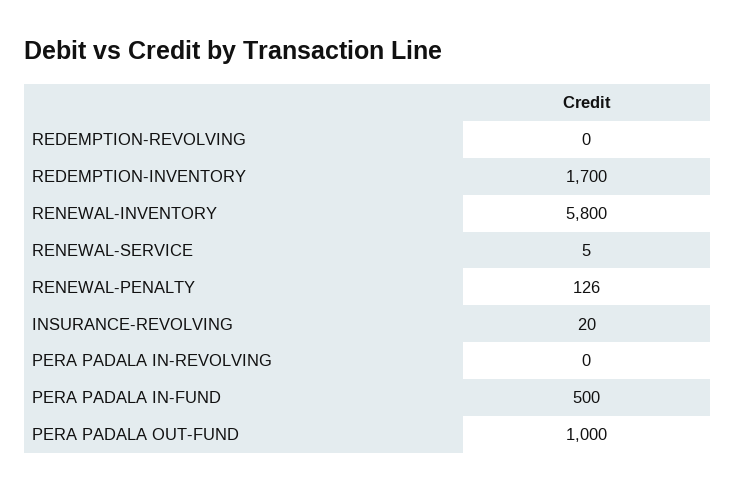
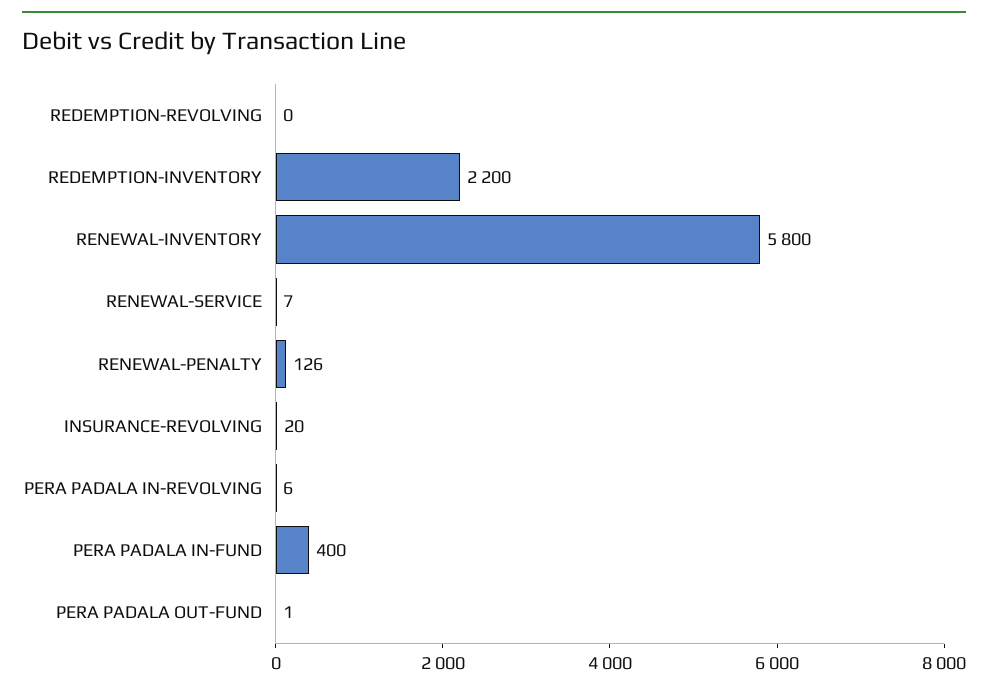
REDEMPTION-INVENTORY: 1700 -> 2200
RENEWAL-SERVICE: 5 -> 7
PERA PADALA IN-REVOLVING: 0 -> 6
PERA PADALA IN-FUND: 500 -> 400
PERA PADALA OUT-FUND: 1000 -> 1

